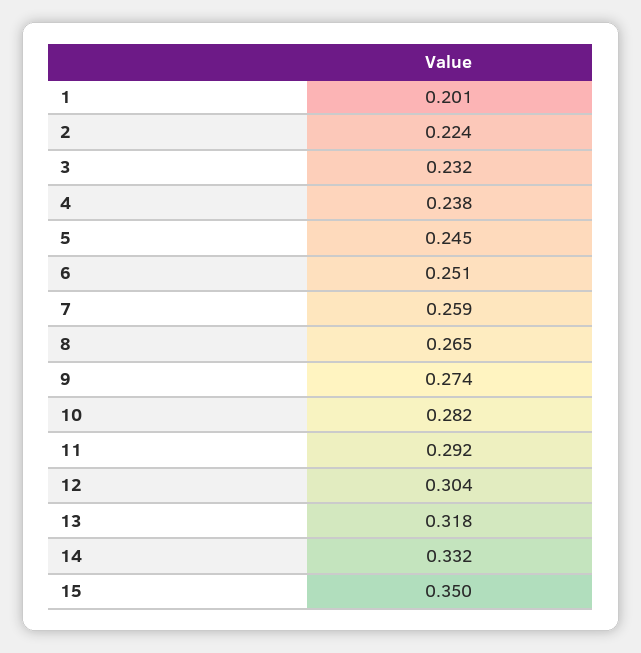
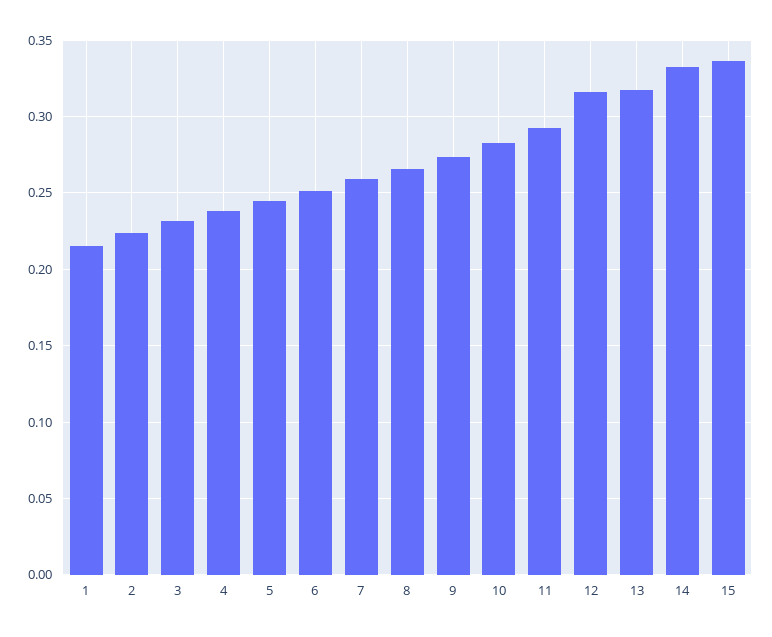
1: 0.201 -> 0.215
12: 0.304 -> 0.315
15: 0.35 -> 0.335

